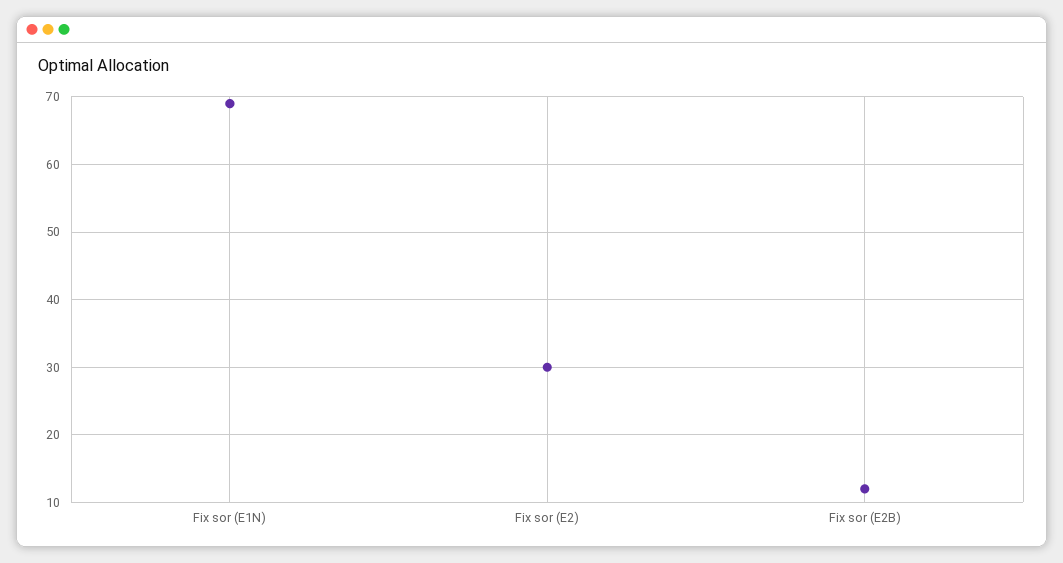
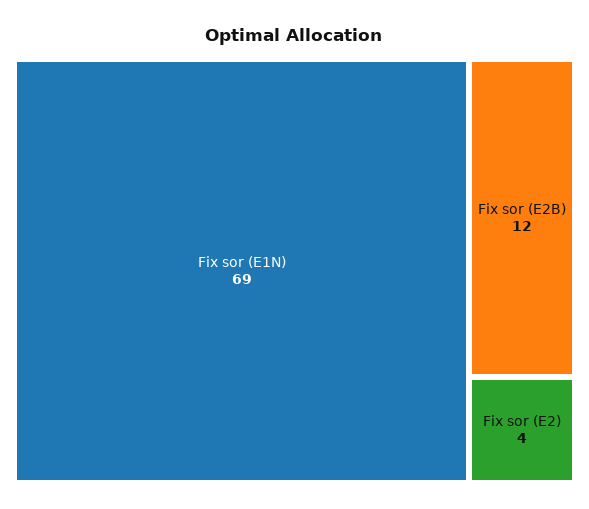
Fix sor (E2): 30 -> 4

